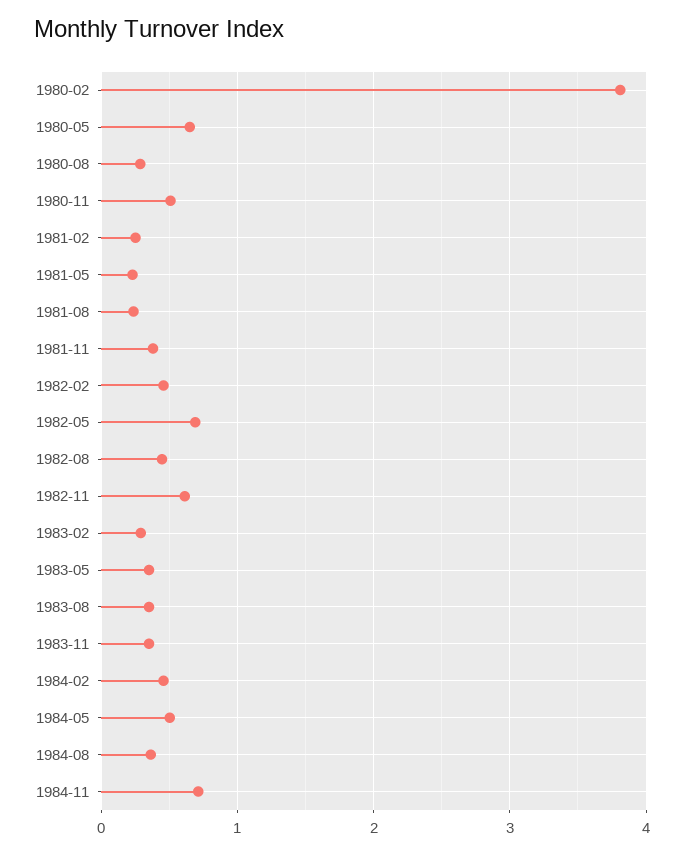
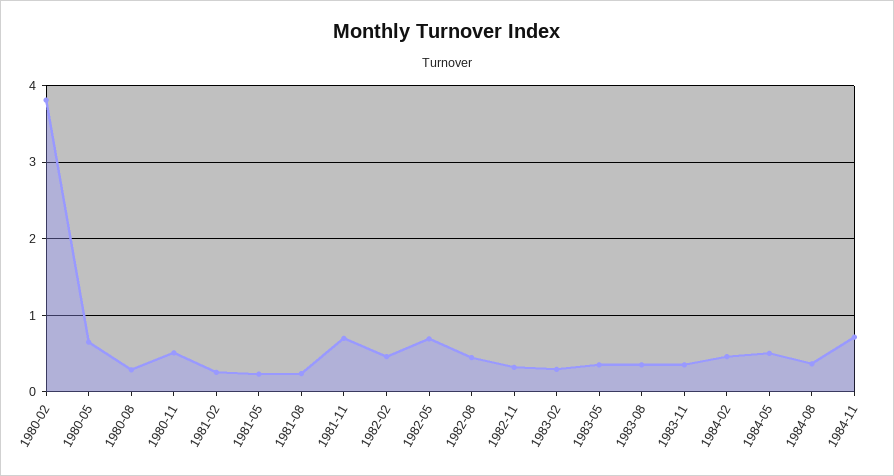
1981-11: 0.4 -> 0.7
1982-11: 0.6 -> 0.3

